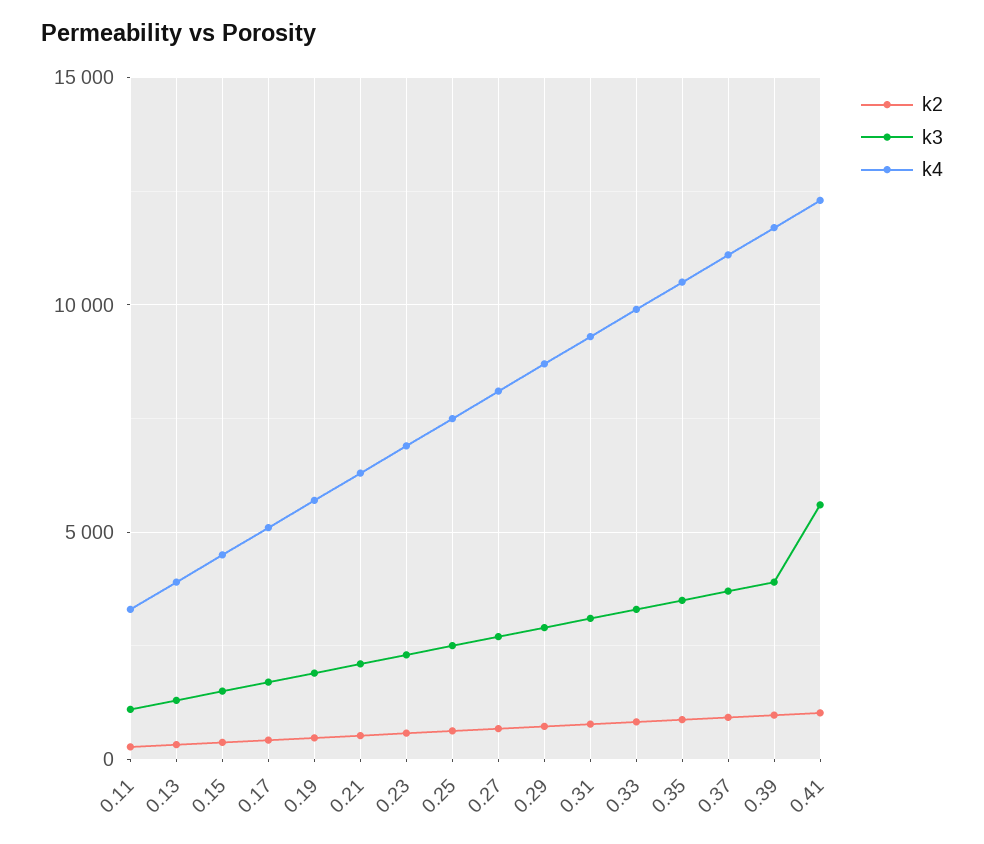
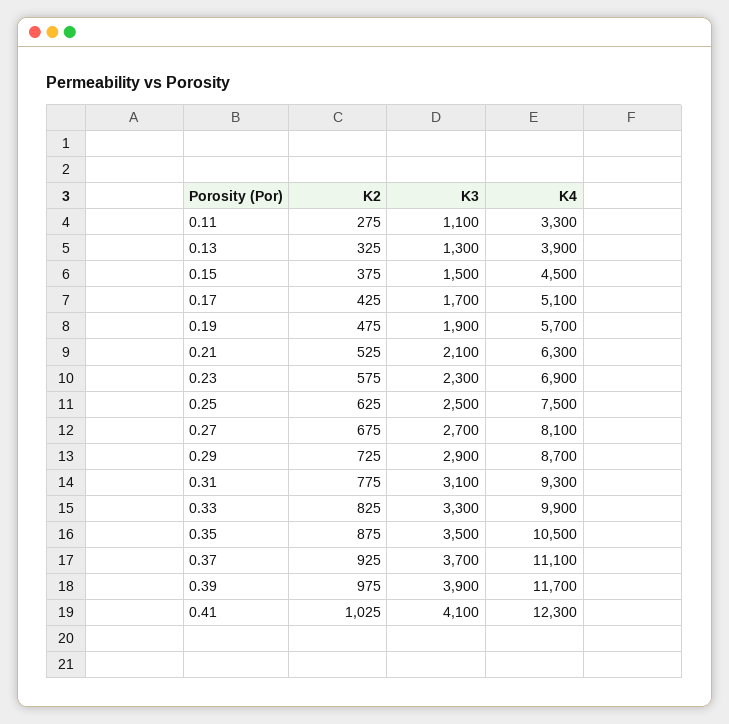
k3, 0.41: 5500 -> 4100

